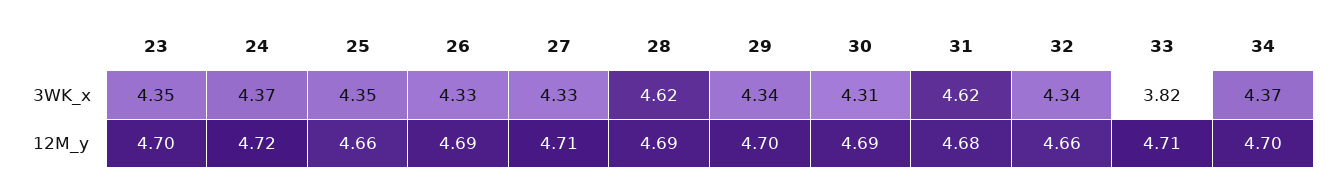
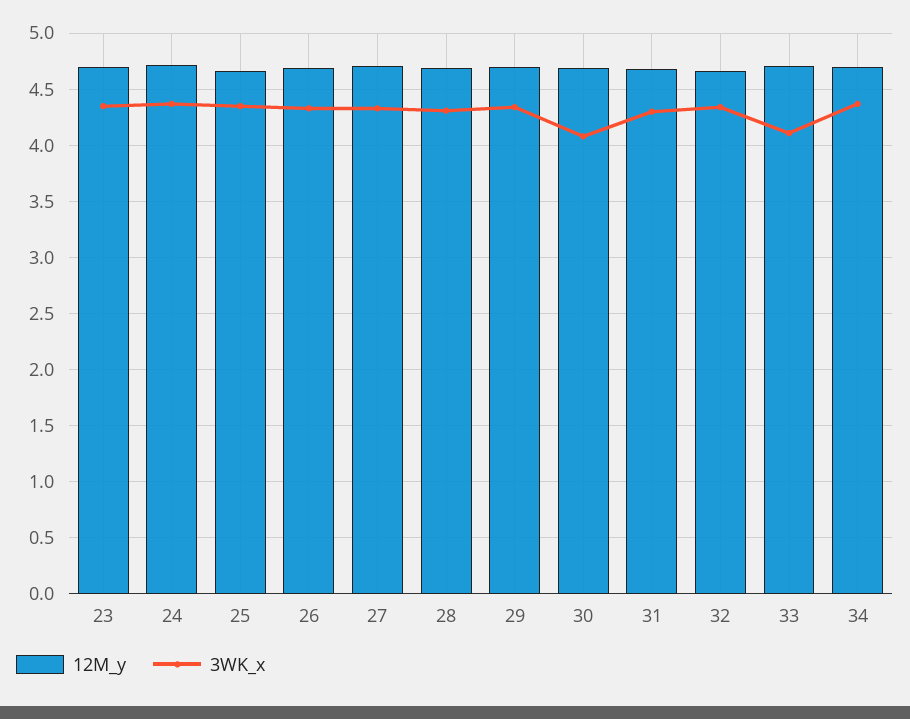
3WK_x, 28: 4.62 -> 4.3
3WK_x, 30: 4.31 -> 4.1
3WK_x, 31: 4.62 -> 4.3
3WK_x, 33: 3.82 -> 4.1

